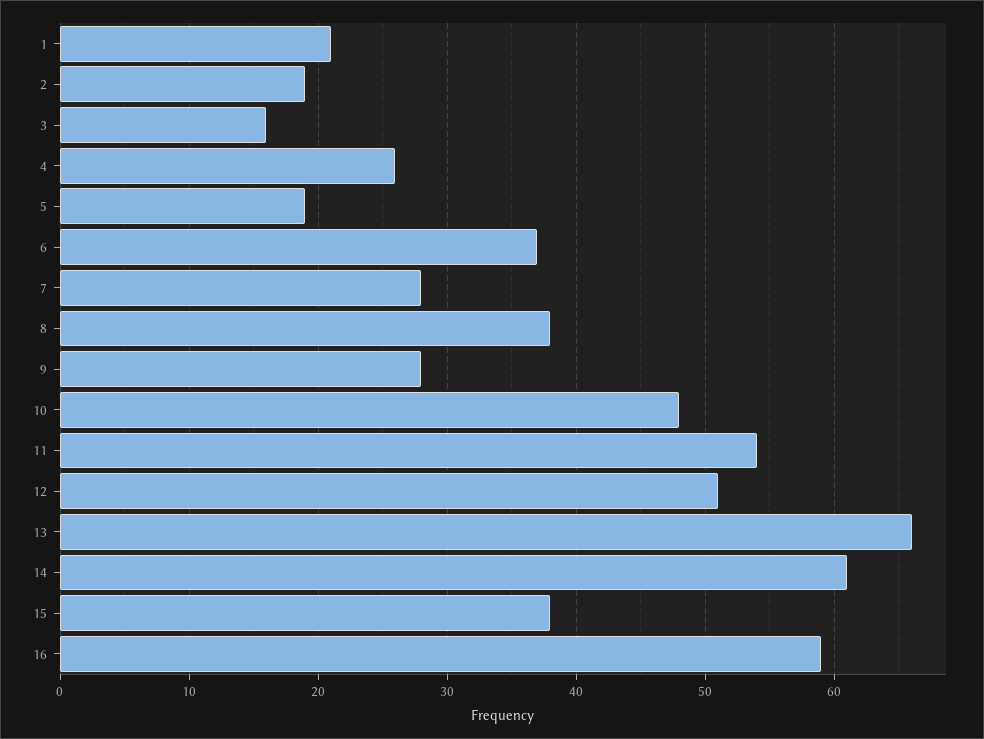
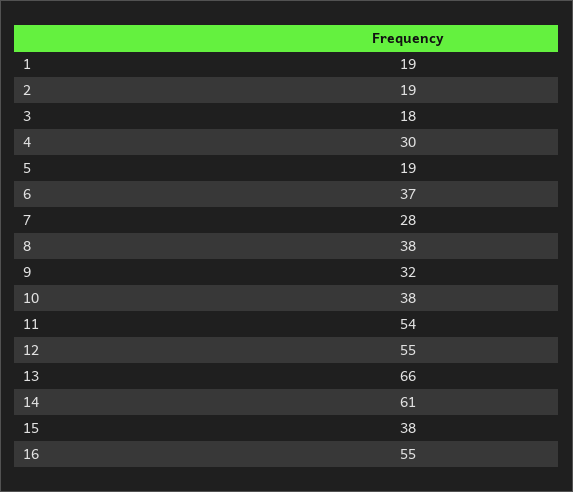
1: 21 -> 19
3: 16 -> 18
4: 26 -> 30
9: 28 -> 32
10: 48 -> 38
12: 51 -> 55
16: 59 -> 55

